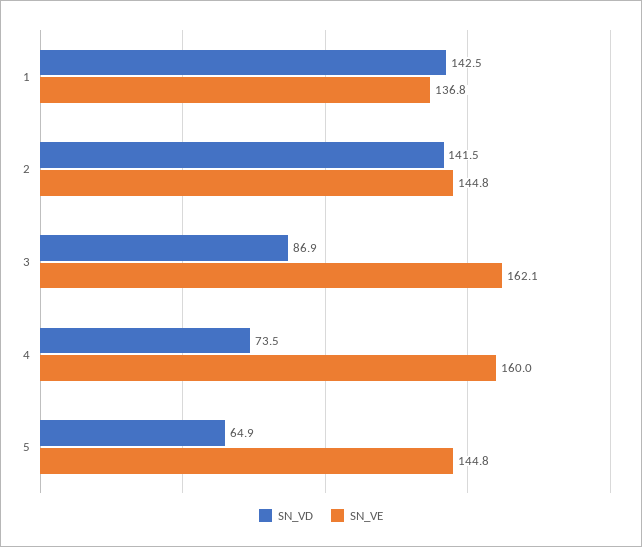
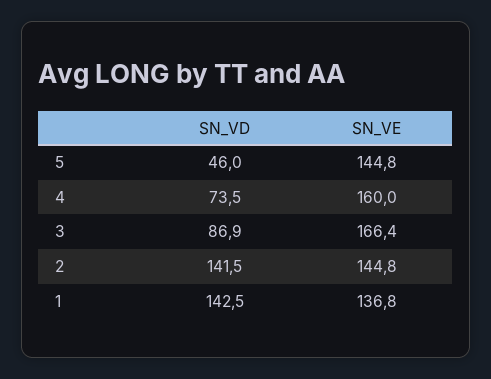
SN_VE, 3: 162.1 -> 166.4
SN_VD, 5: 64.9 -> 46

